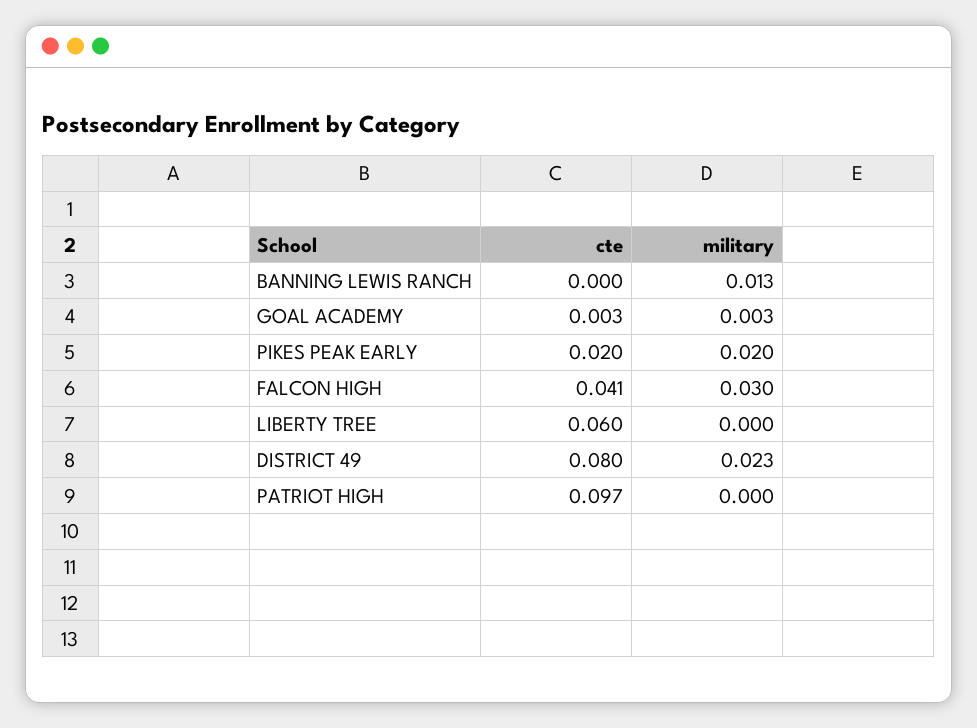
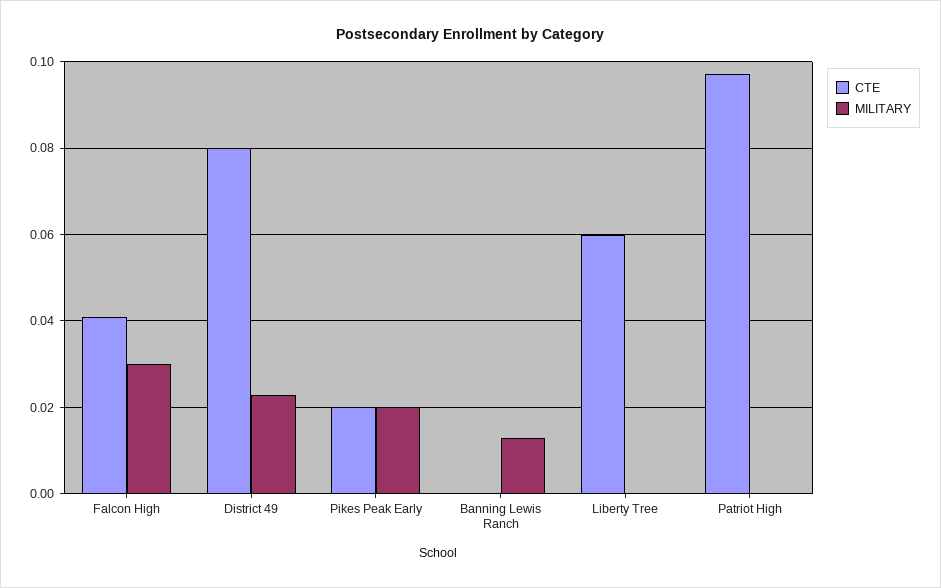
cte, GOAL ACADEMY: 0.003 -> none
military, GOAL ACADEMY: 0.003 -> none

